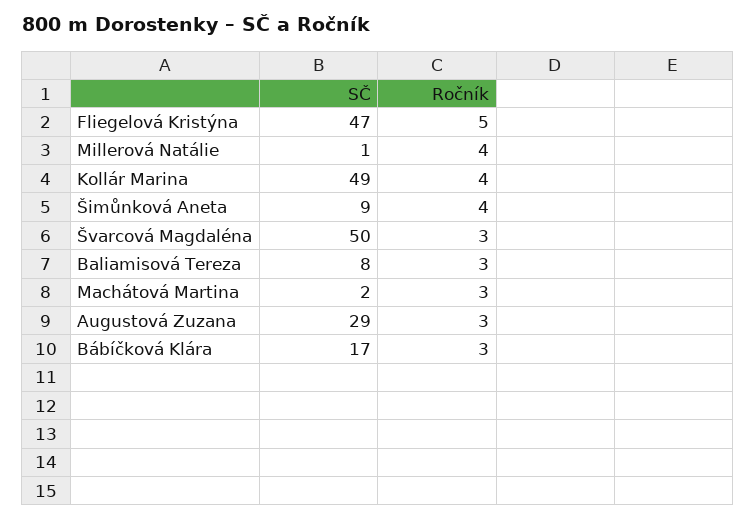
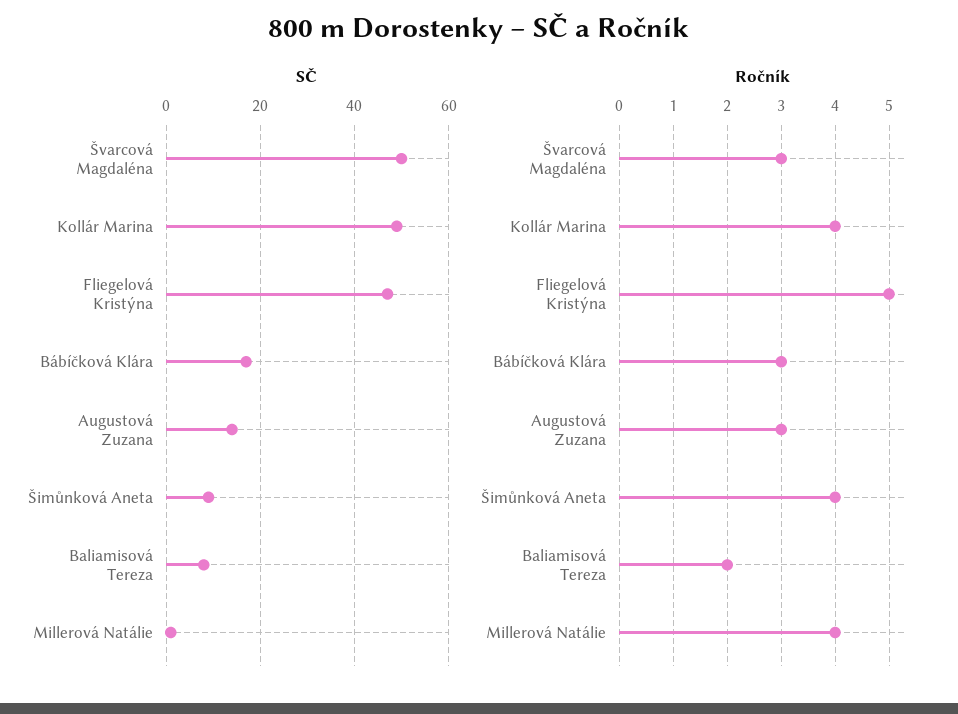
Ročník, Baliamisová Tereza: 3 -> 2
SČ, Machátová Martina: 2 -> none
Ročník, Machátová Martina: 3 -> none
SČ, Augustová Zuzana: 29 -> 15

